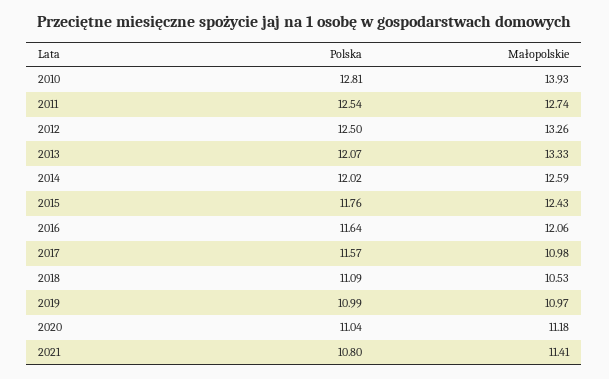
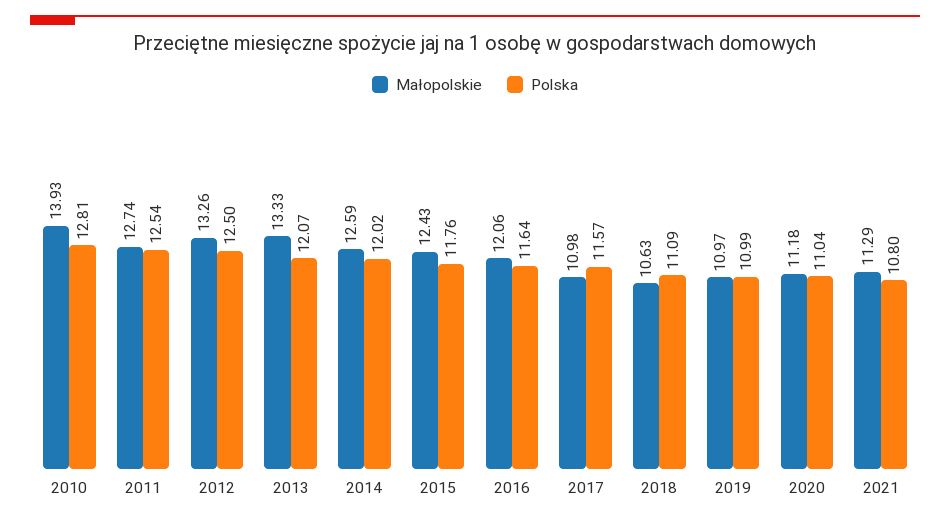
Małopolskie, 2018: 10.53 -> 10.63
Małopolskie, 2021: 11.41 -> 11.29

